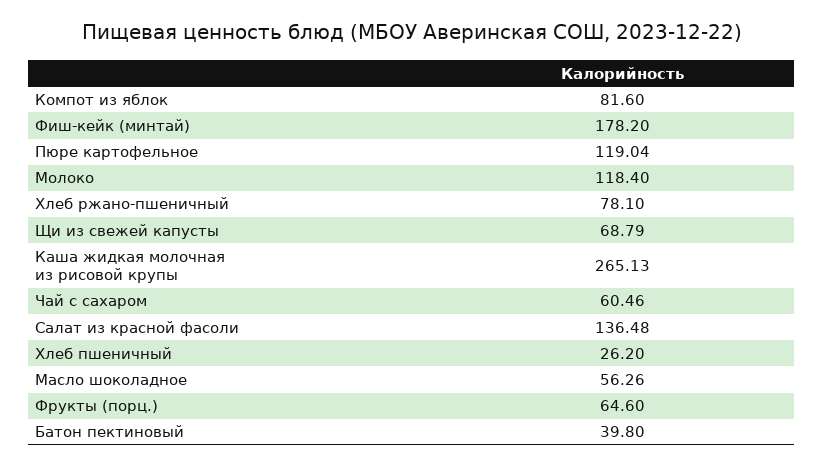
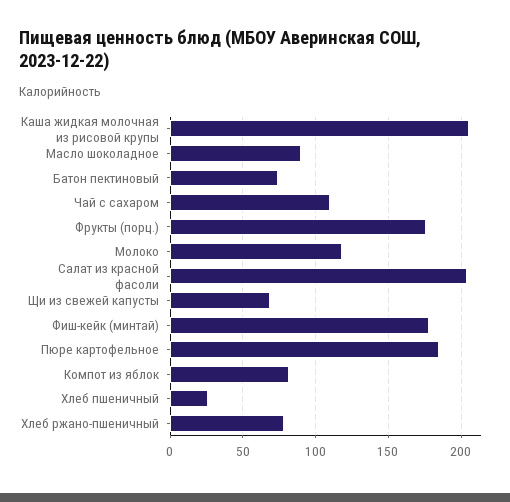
Пюре картофельное: 119.04 -> 185
Каша жидкая молочная из рисовой крупы: 265.13 -> 205
Чай с сахаром: 60.46 -> 110
Салат из красной фасоли: 136.48 -> 205
Масло шоколадное: 56.26 -> 90
Фрукты (порц.): 64.6 -> 175
Батон пектиновый: 39.8 -> 75

